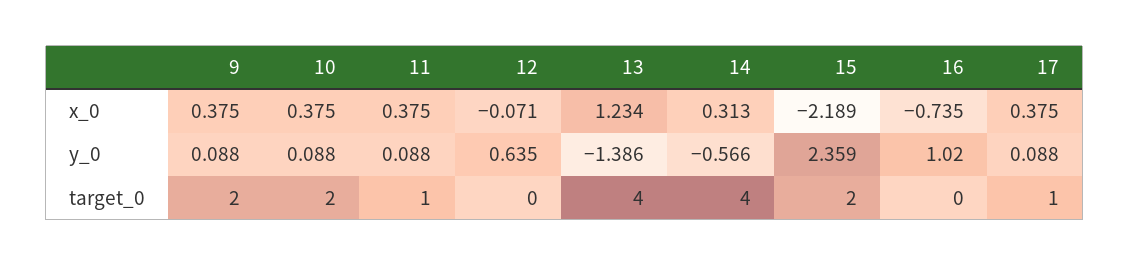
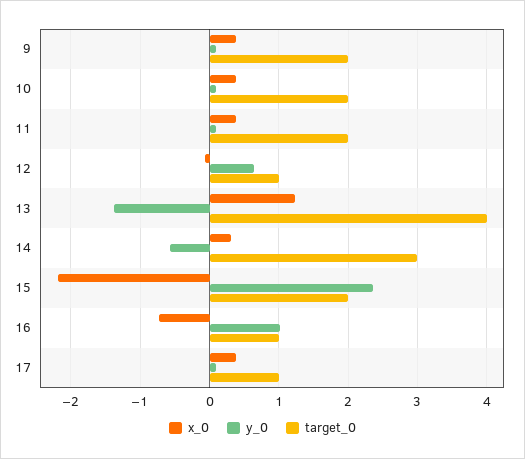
target_0, 11: 1 -> 2
target_0, 12: 0 -> 1
target_0, 14: 4 -> 3
target_0, 16: 0 -> 1

